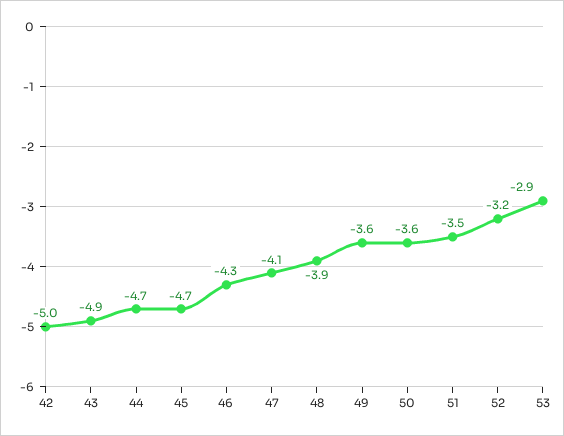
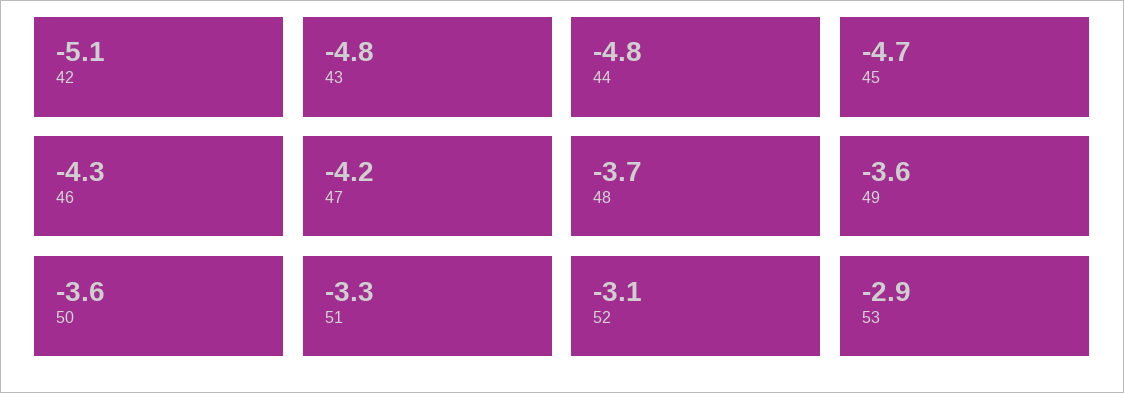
42: -5 -> -5.1
43: -4.9 -> -4.8
44: -4.7 -> -4.8
47: -4.1 -> -4.2
48: -3.9 -> -3.7
51: -3.5 -> -3.3
52: -3.2 -> -3.1

